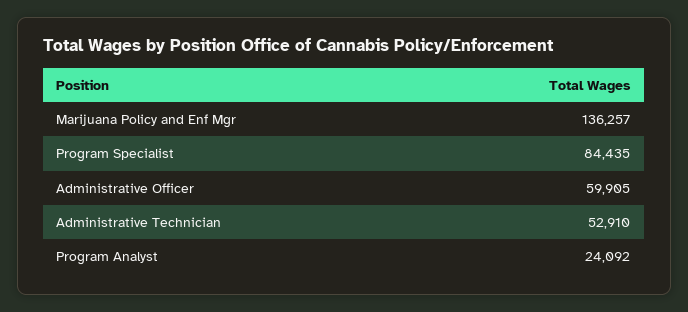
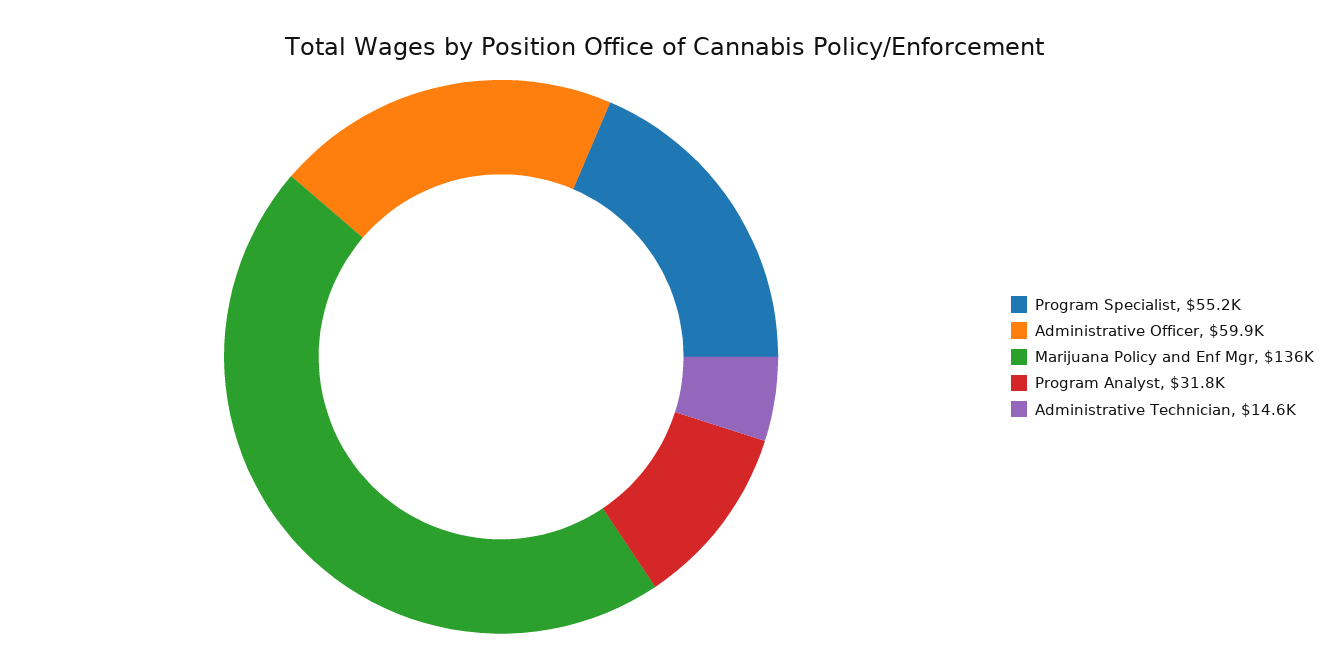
Program Specialist: 84435 -> 55200
Administrative Technician: 52910 -> 14600
Program Analyst: 24092 -> 31800

